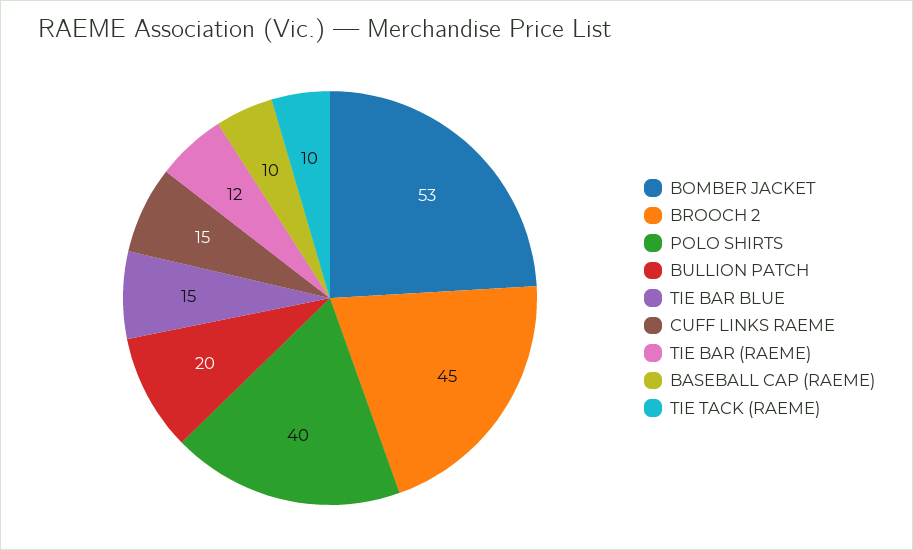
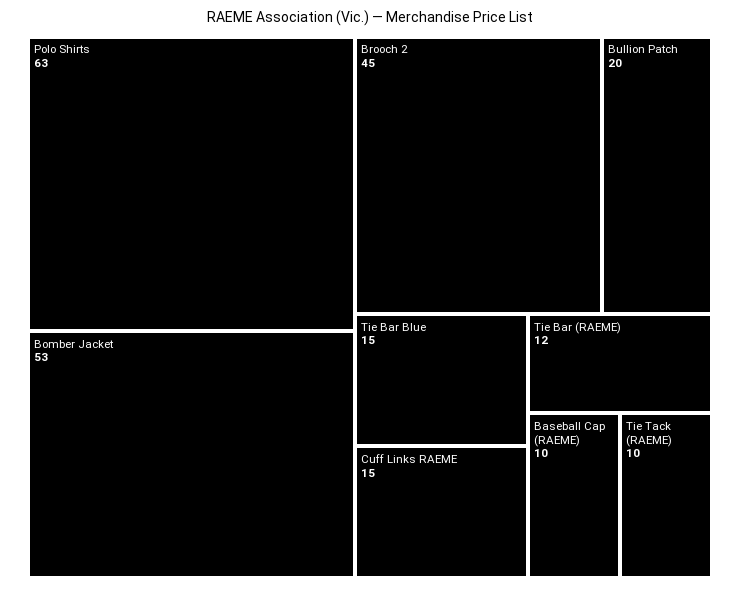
POLO SHIRTS: 40 -> 63

